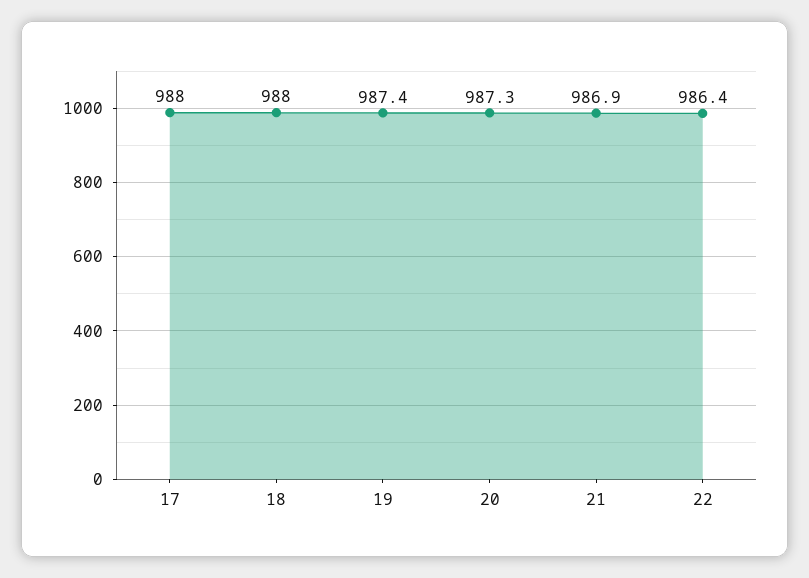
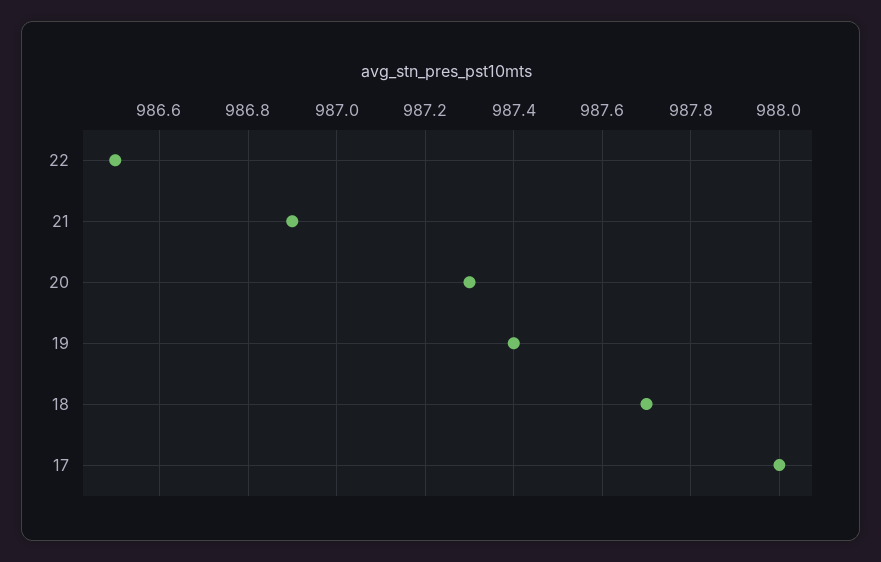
18: 988 -> 987.7
22: 986.4 -> 986.5

